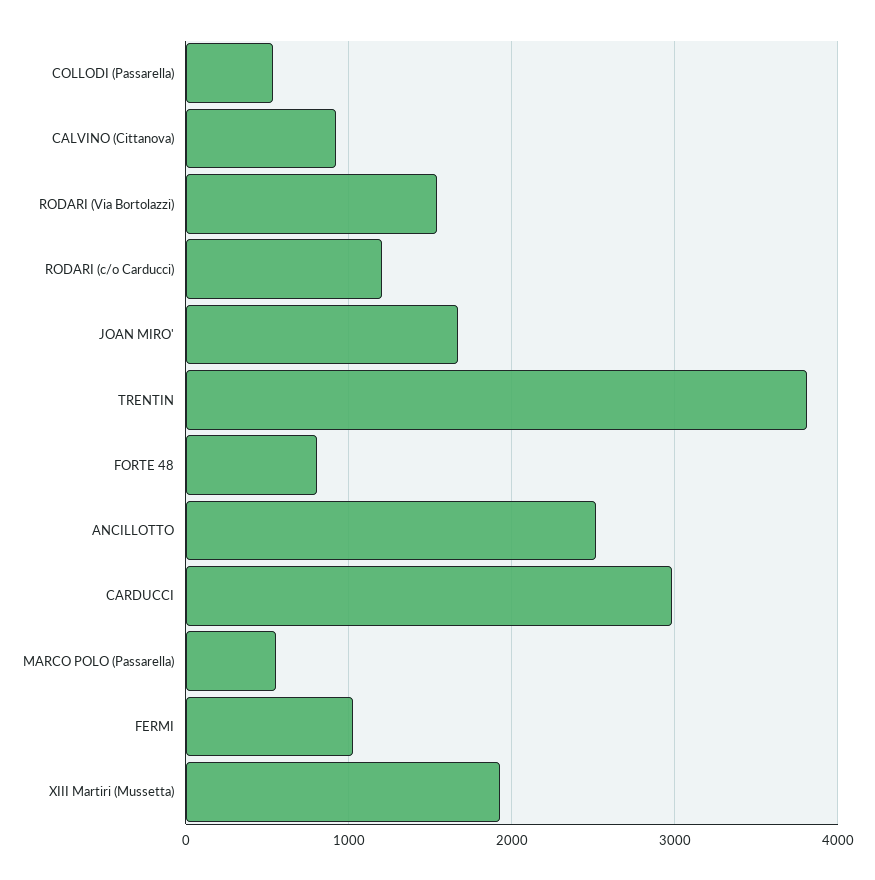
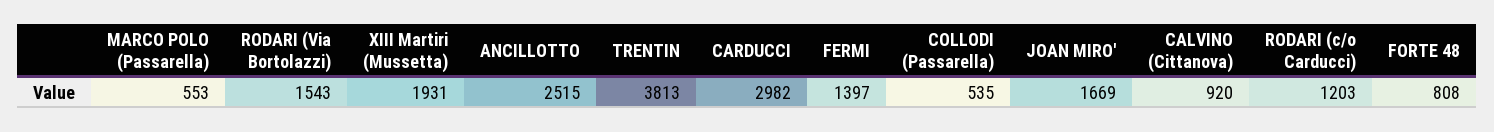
FERMI: 1000 -> 1397

